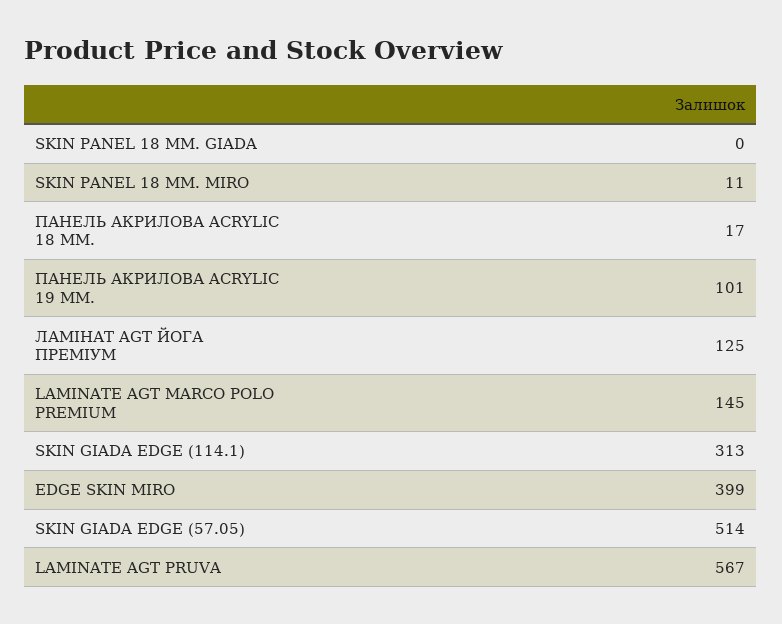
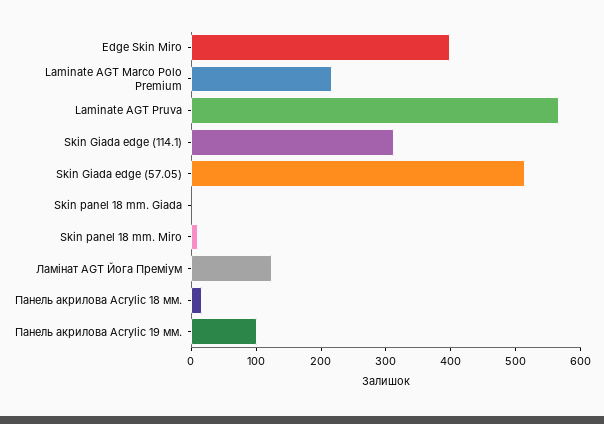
LAMINATE AGT MARCO POLO PREMIUM: 145 -> 220

